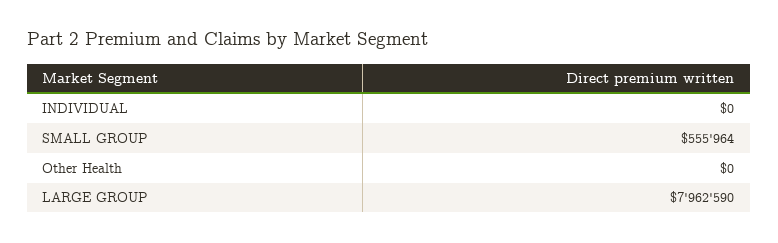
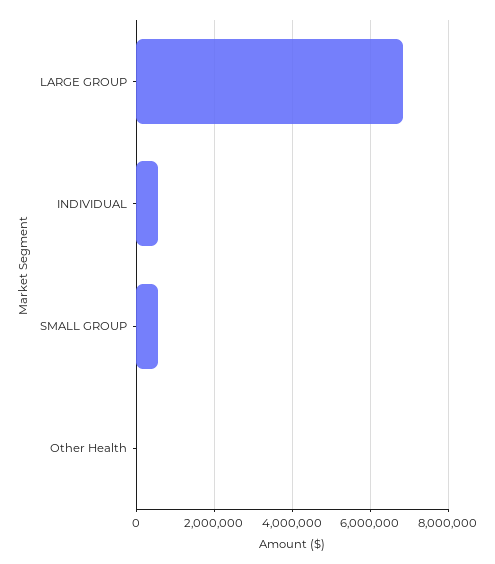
INDIVIDUAL: 0 -> 600000
LARGE GROUP: 7962590 -> 6800000

